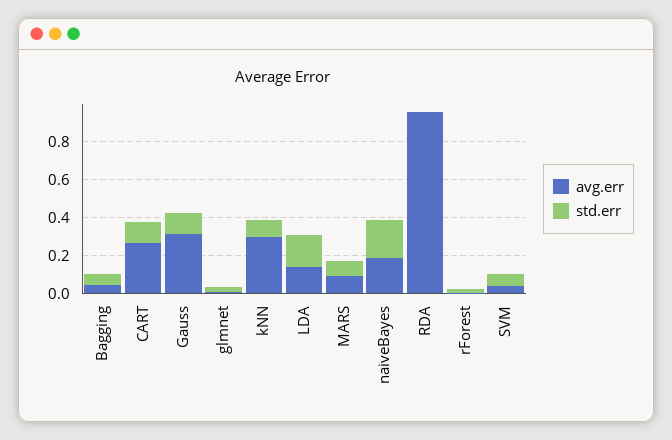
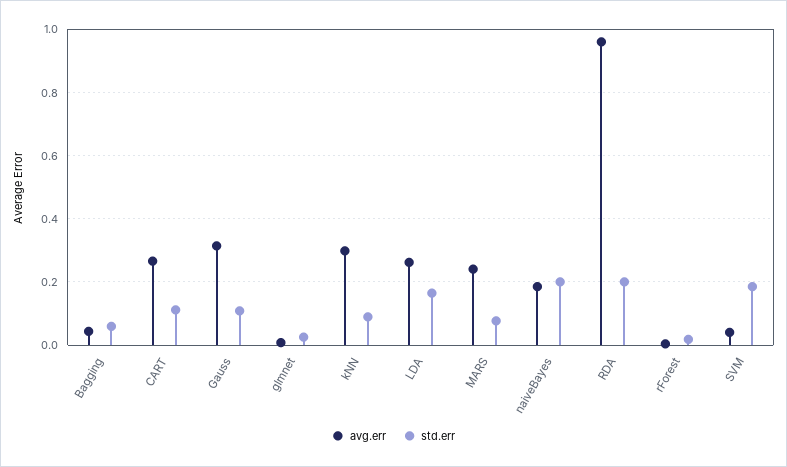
avg.err, LDA: 0.15 -> 0.26
avg.err, MARS: 0.1 -> 0.24
std.err, RDA: 0 -> 0.2
std.err, SVM: 0.05 -> 0.18

